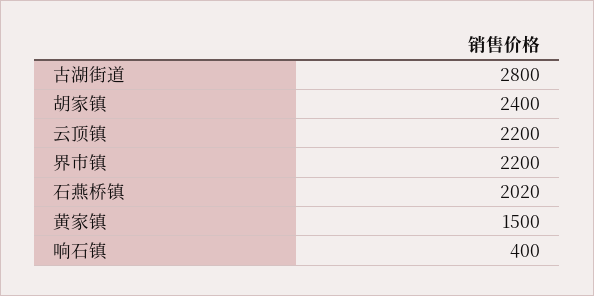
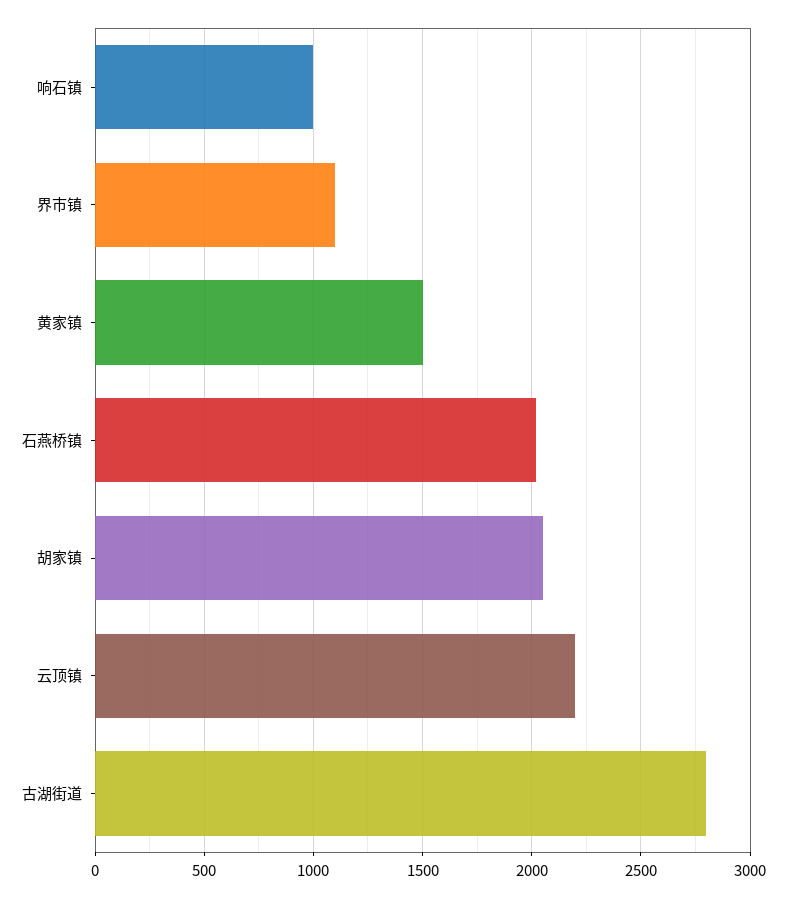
胡家镇: 2400 -> 2050
界市镇: 2200 -> 1100
响石镇: 400 -> 1000

